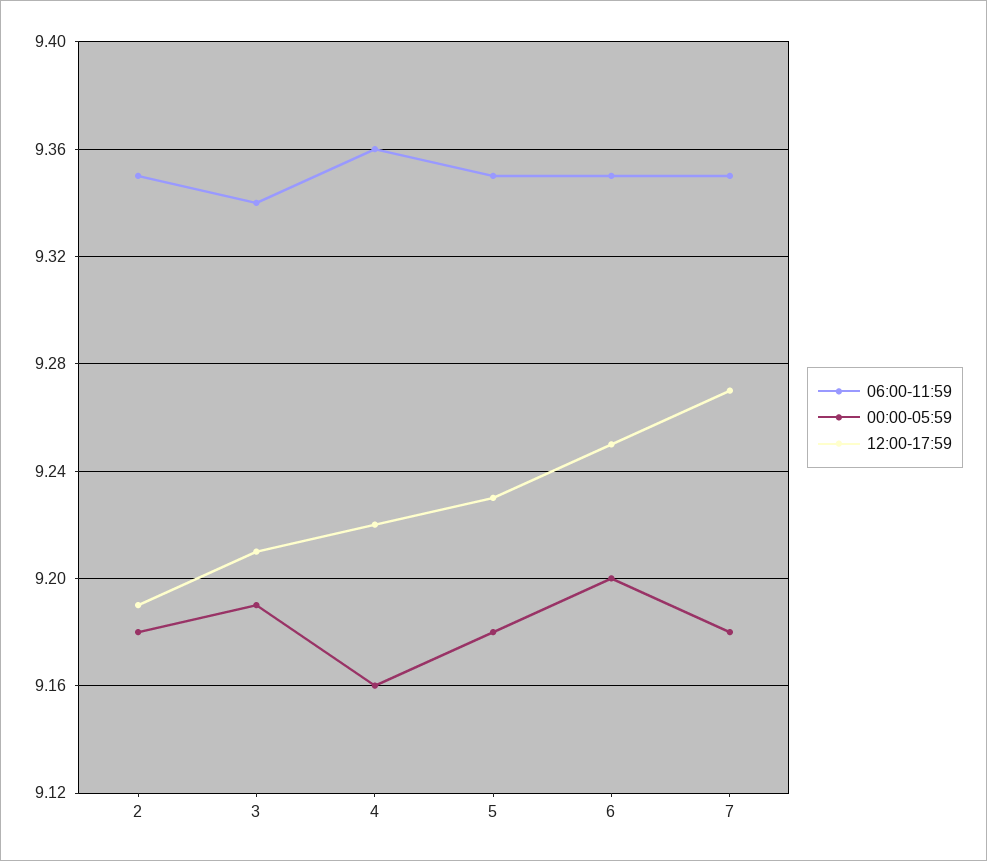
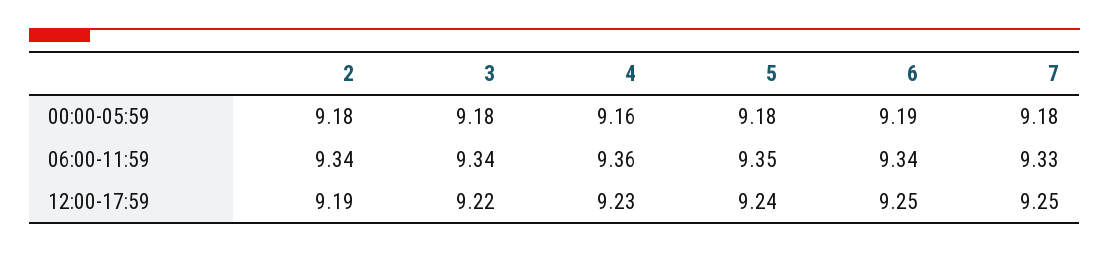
06:00-11:59, 2: 9.35 -> 9.34
00:00-05:59, 3: 9.19 -> 9.18
12:00-17:59, 3: 9.21 -> 9.22
12:00-17:59, 4: 9.22 -> 9.23
12:00-17:59, 5: 9.23 -> 9.24
06:00-11:59, 6: 9.35 -> 9.34
00:00-05:59, 6: 9.2 -> 9.19
06:00-11:59, 7: 9.35 -> 9.33
12:00-17:59, 7: 9.27 -> 9.25

